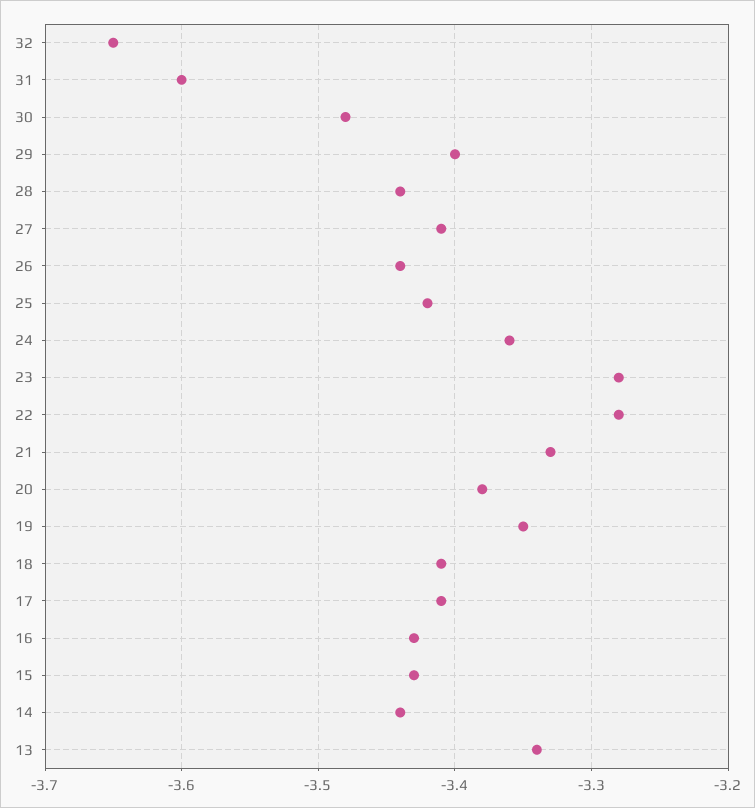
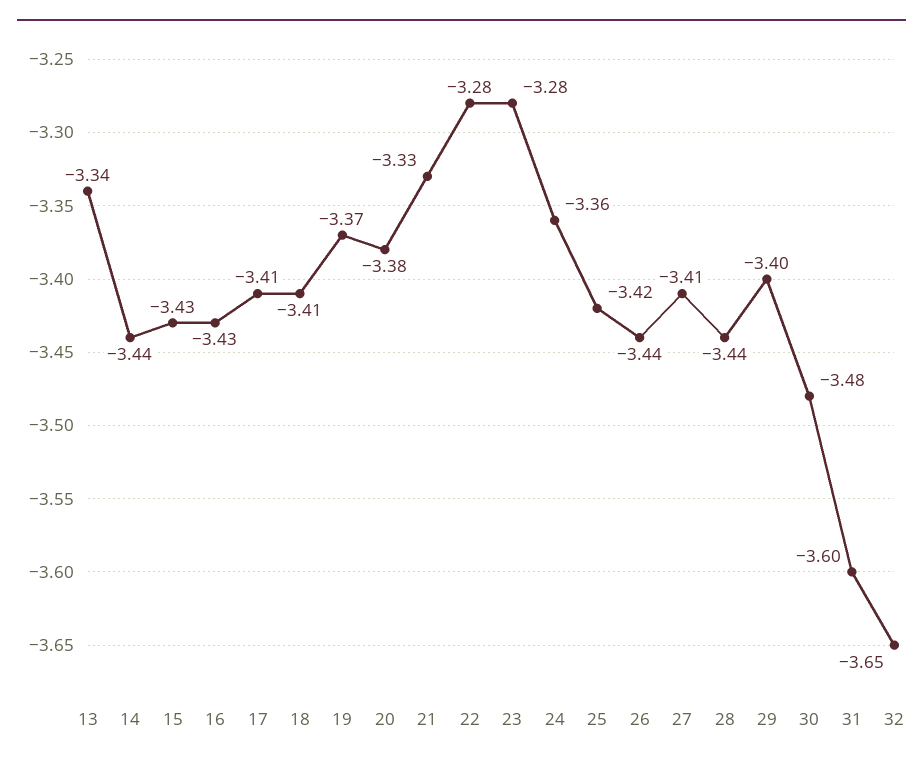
19: -3.35 -> -3.37

